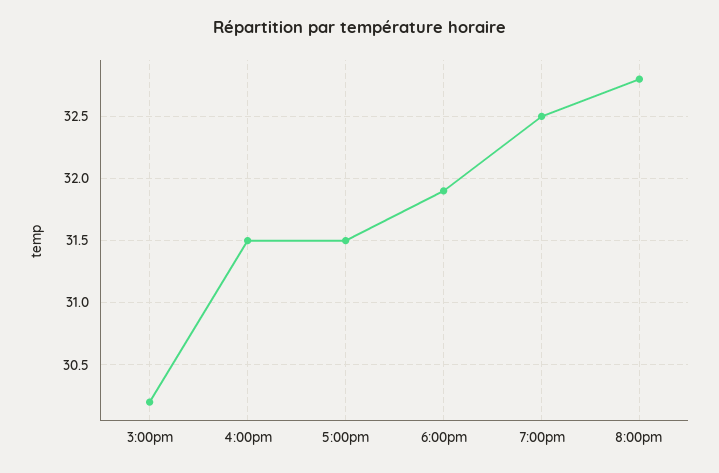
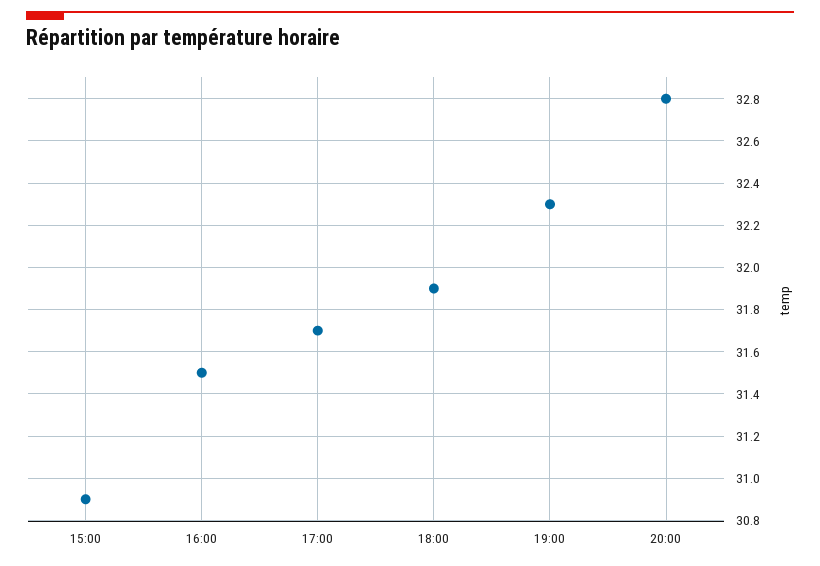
3:00pm: 30.2 -> 30.9
5:00pm: 31.5 -> 31.7
7:00pm: 32.5 -> 32.3

